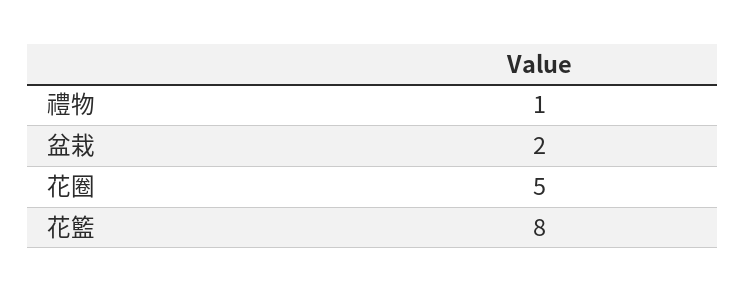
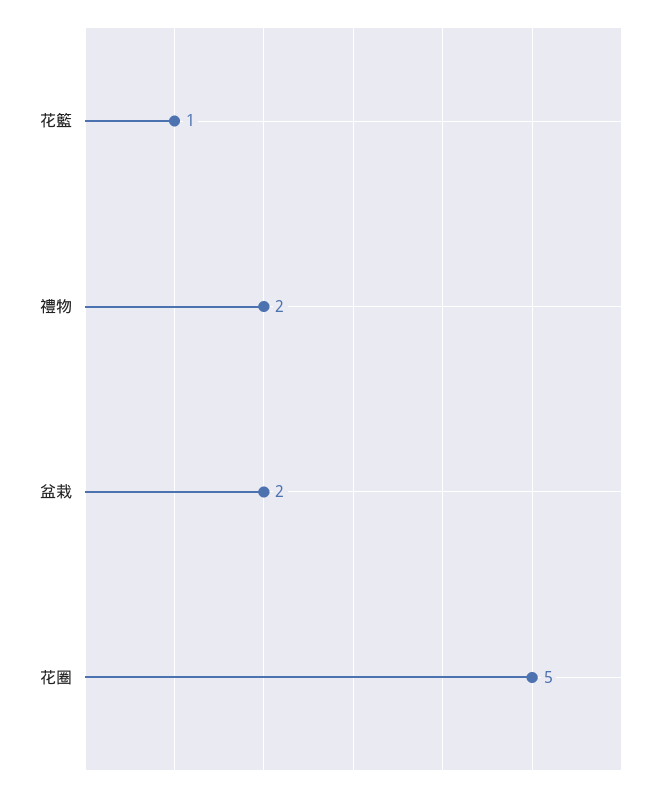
禮物: 1 -> 2
花籃: 8 -> 1

